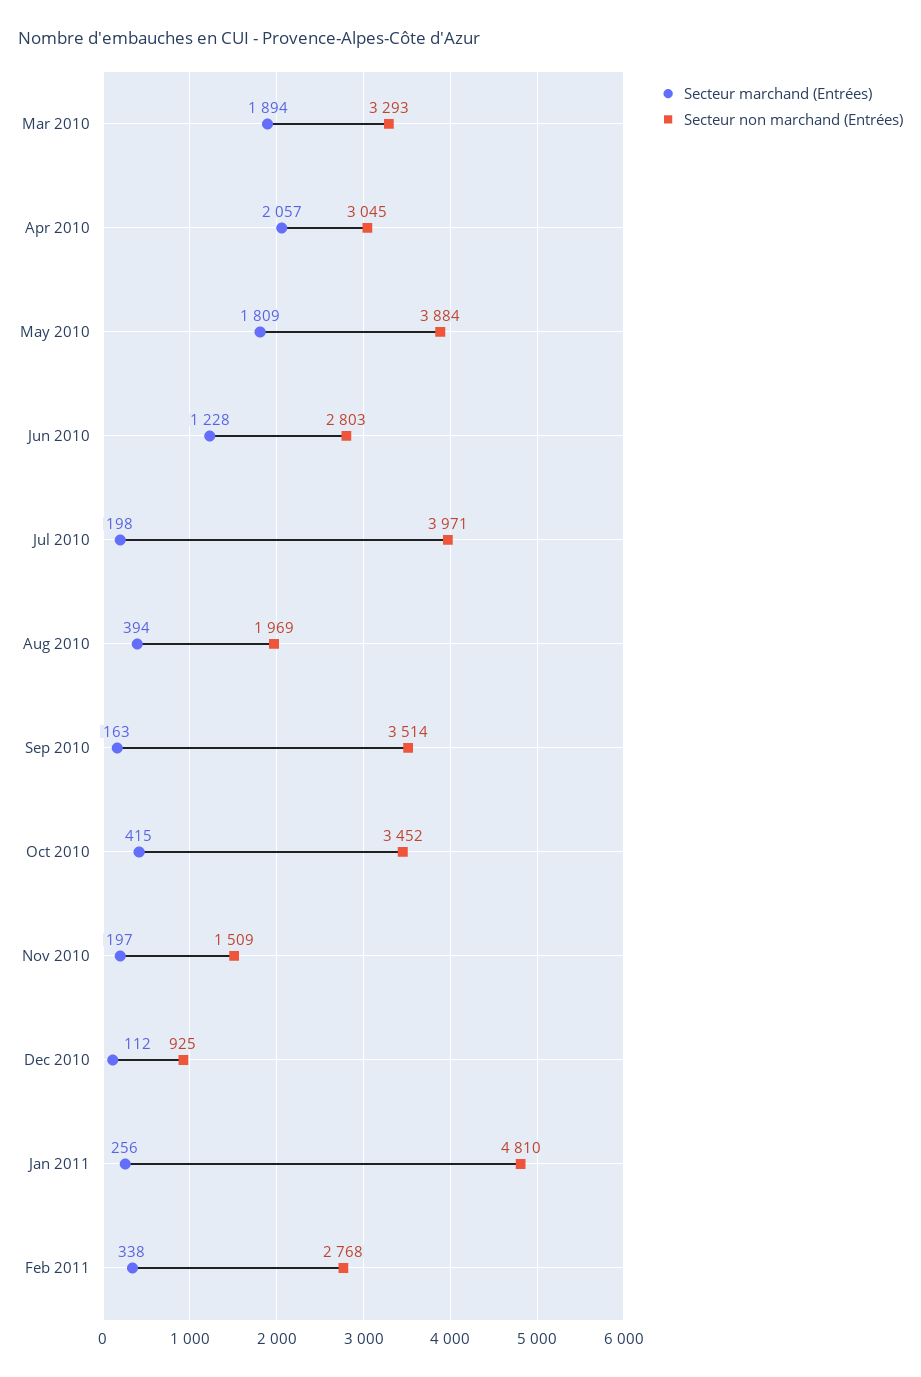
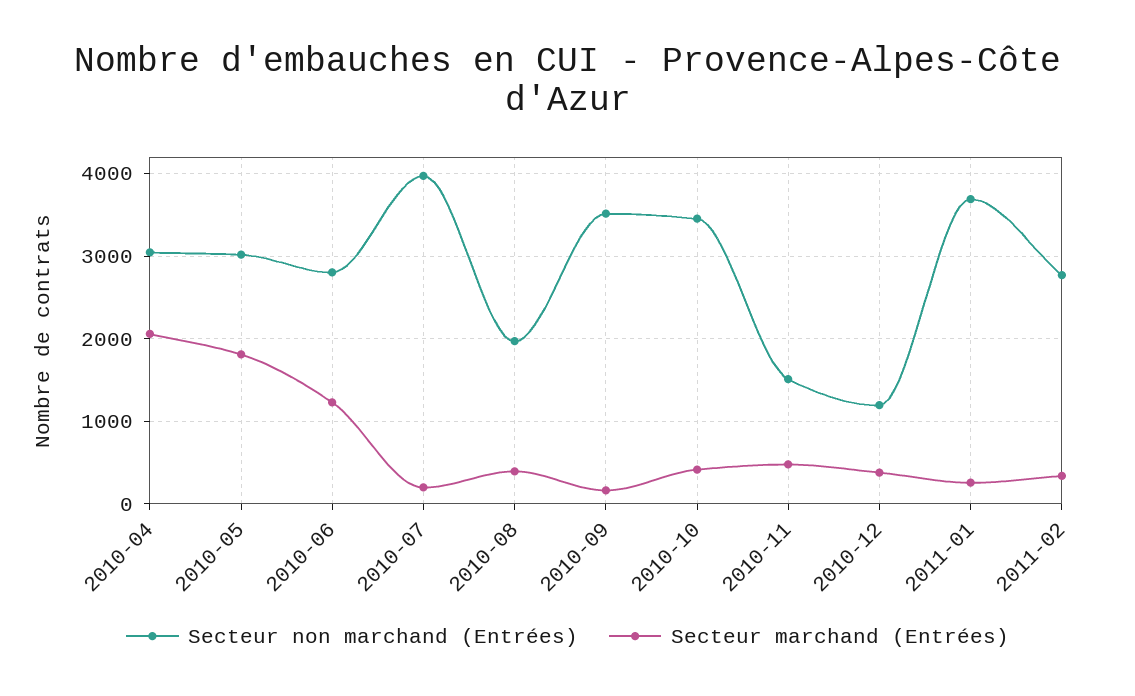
Secteur marchand (Entrées), Mar 2010: 1894 -> none
Secteur non marchand (Entrées), Mar 2010: 3293 -> none
Secteur non marchand (Entrées), May 2010: 3884 -> 3000
Secteur marchand (Entrées), Nov 2010: 197 -> 500
Secteur marchand (Entrées), Dec 2010: 112 -> 400
Secteur non marchand (Entrées), Dec 2010: 925 -> 1200
Secteur non marchand (Entrées), Jan 2011: 4810 -> 3700

